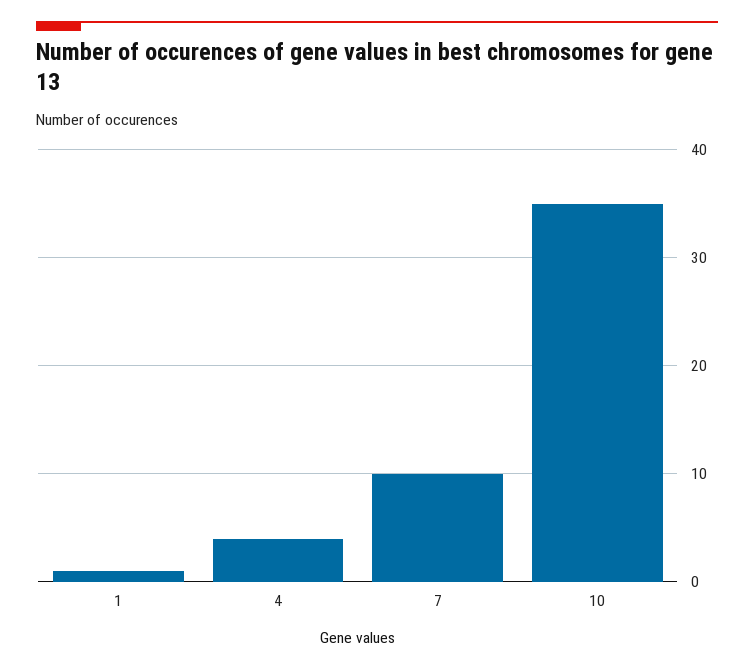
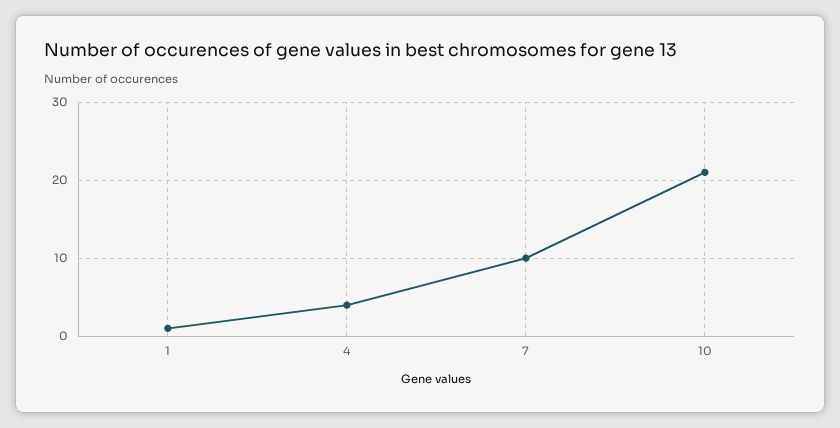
10: 35 -> 21

